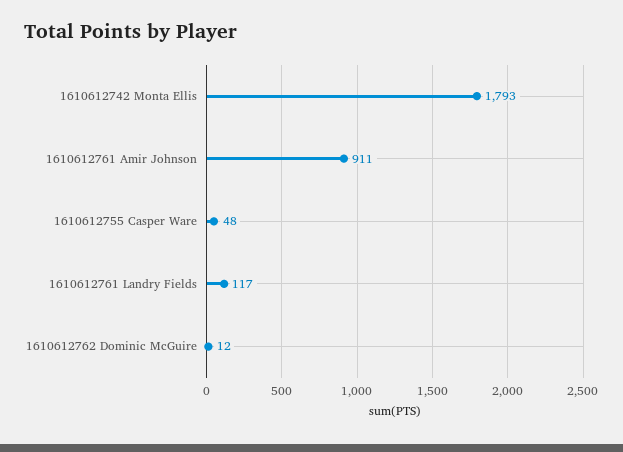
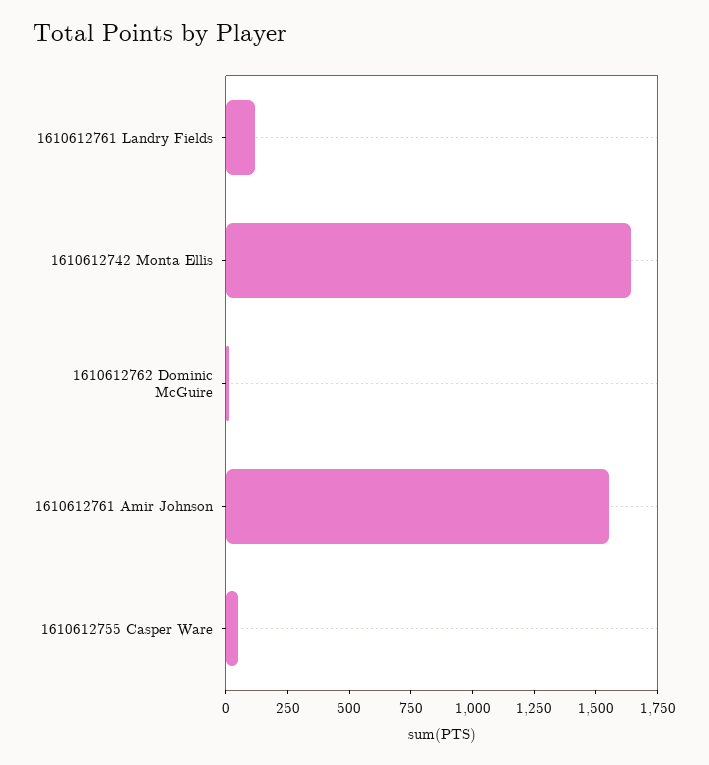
1610612742 Monta Ellis: 1793 -> 1650
1610612761 Amir Johnson: 911 -> 1550

